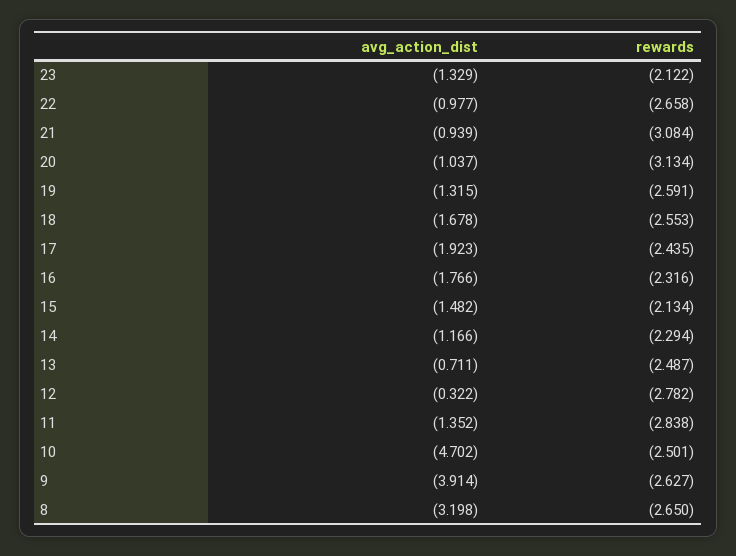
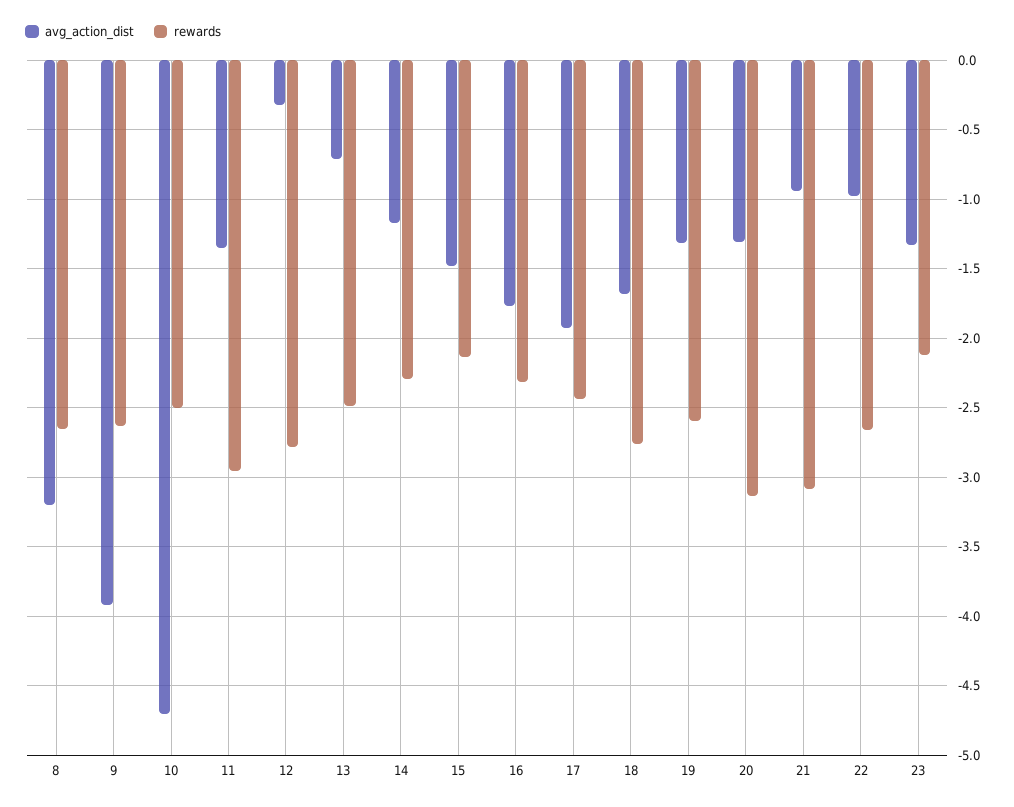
avg_action_dist, 20: -1.037 -> -1.3
rewards, 18: -2.553 -> -2.75
rewards, 11: -2.838 -> -2.95

